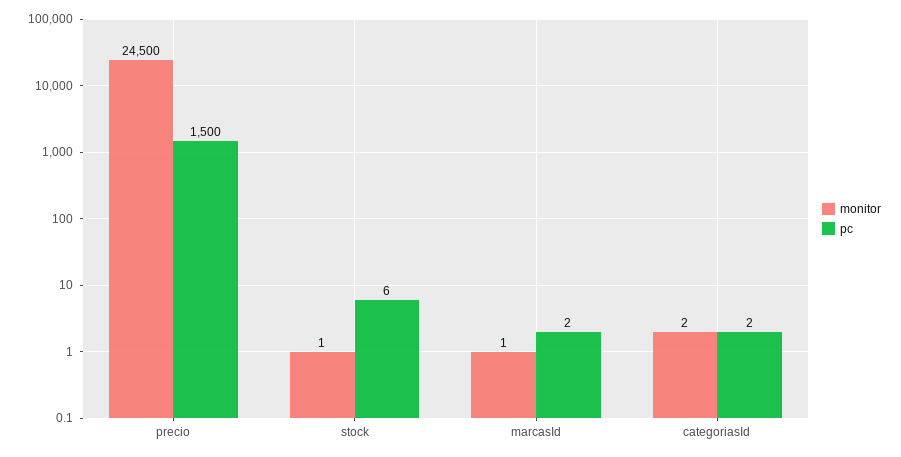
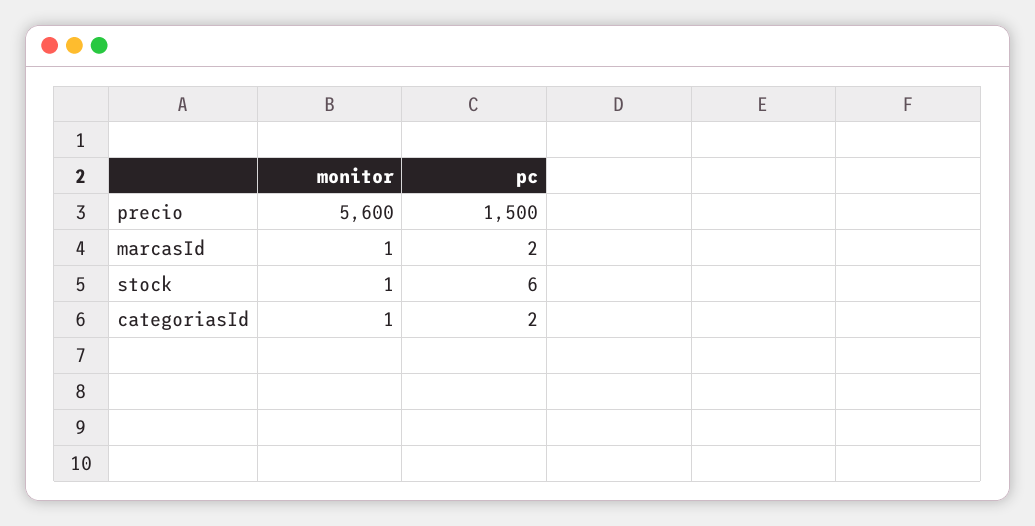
monitor, precio: 24500 -> 5600
monitor, categoriasId: 2 -> 1

